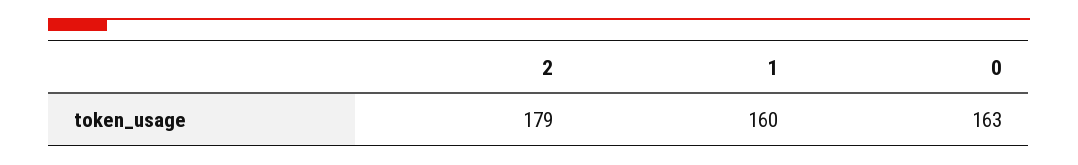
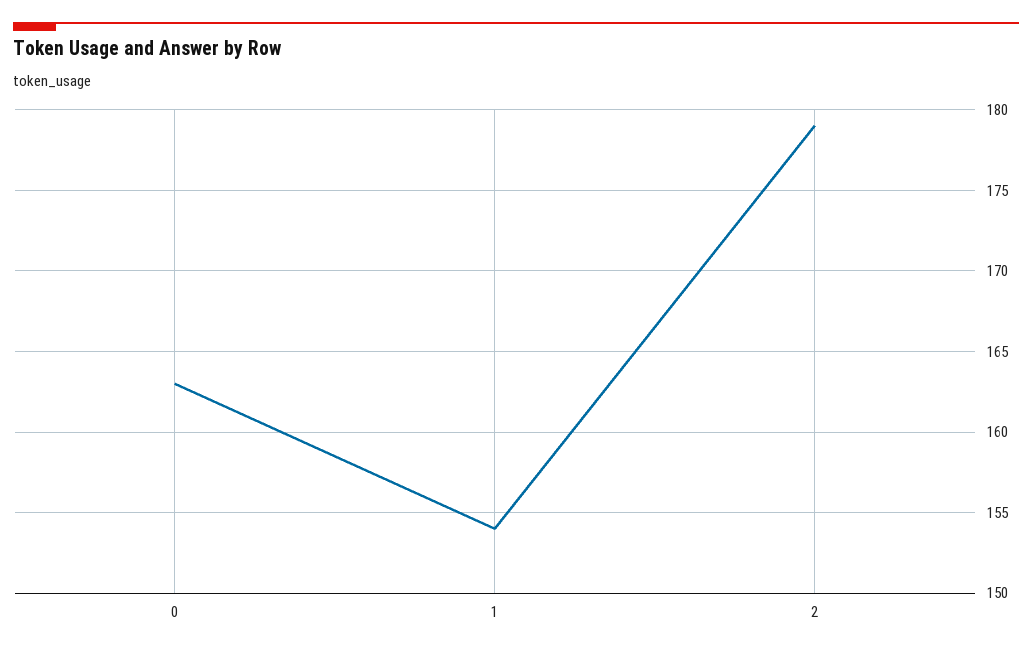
1: 160 -> 154

